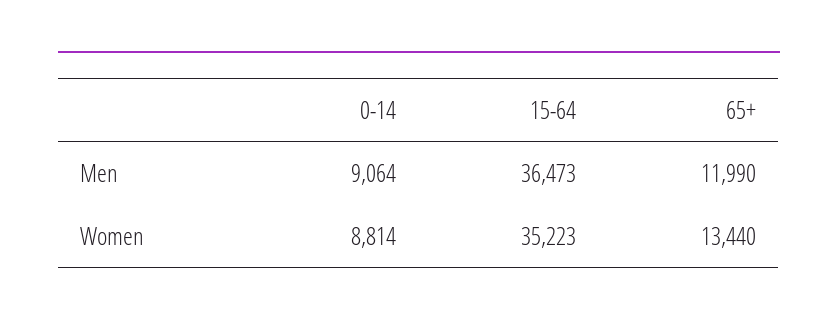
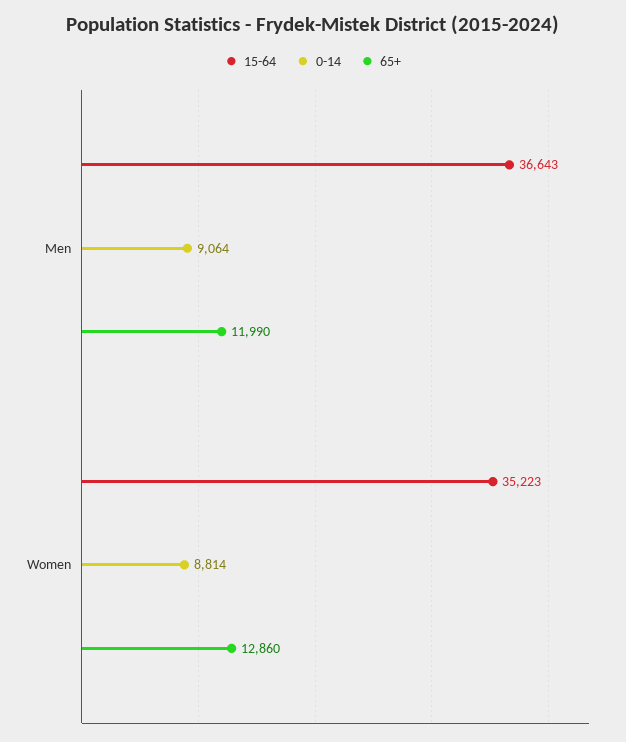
15-64, Men: 36473 -> 36643
65+, Women: 13440 -> 12860

